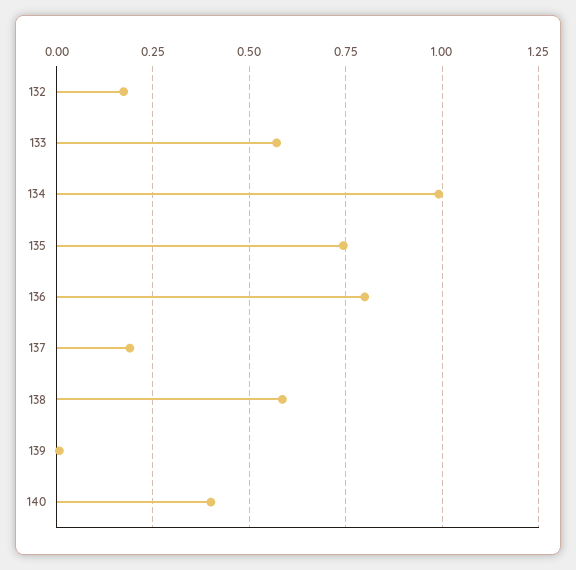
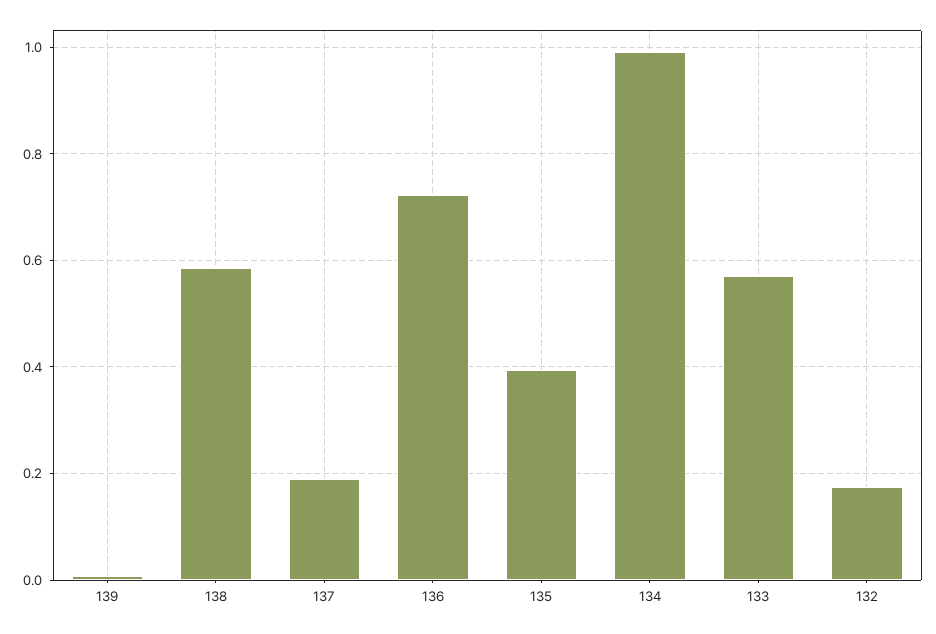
135: 0.75 -> 0.4
136: 0.8 -> 0.72
140: 0.4 -> none

